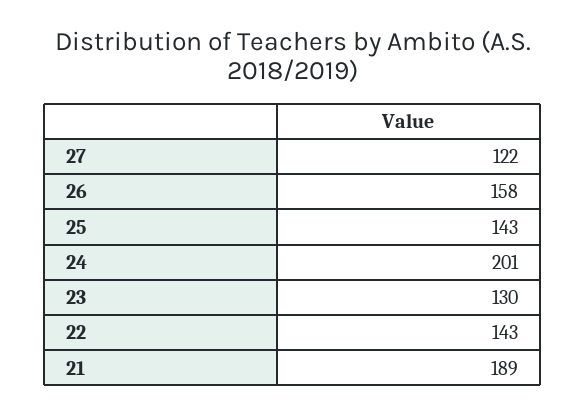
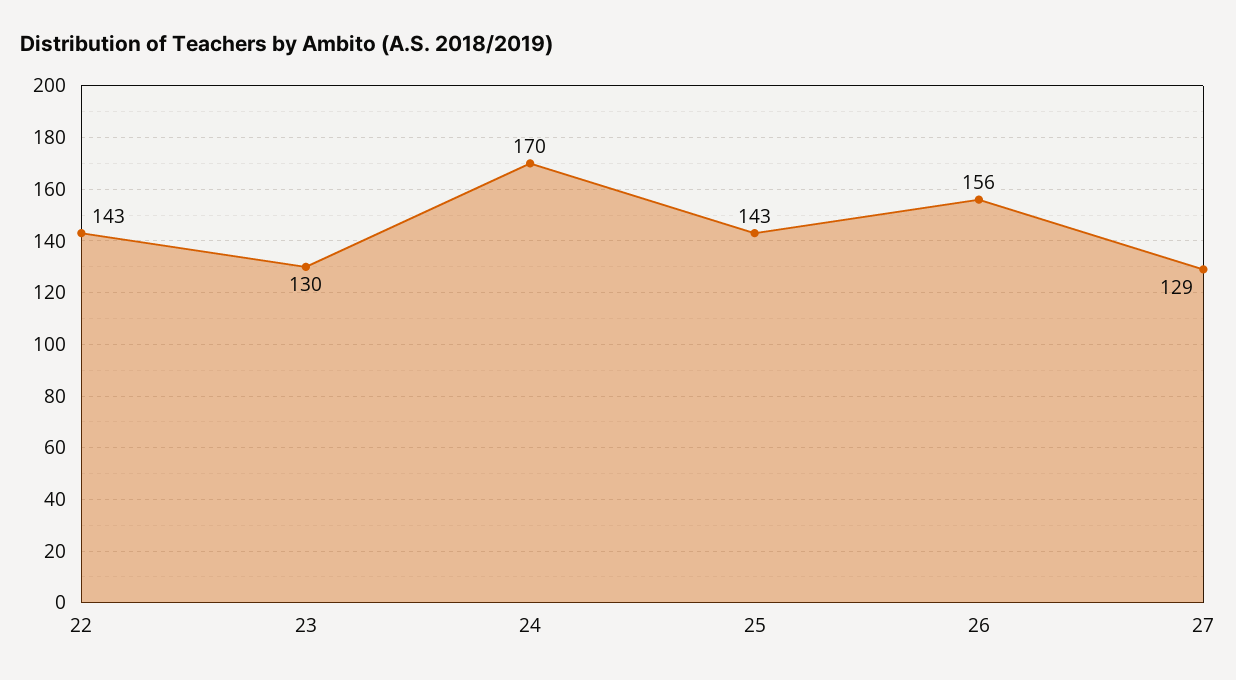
27: 122 -> 129
26: 158 -> 156
24: 201 -> 170
21: 189 -> none

